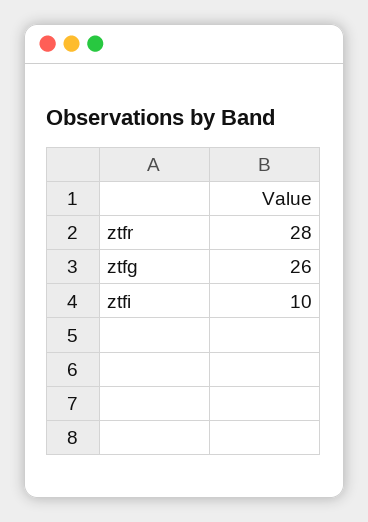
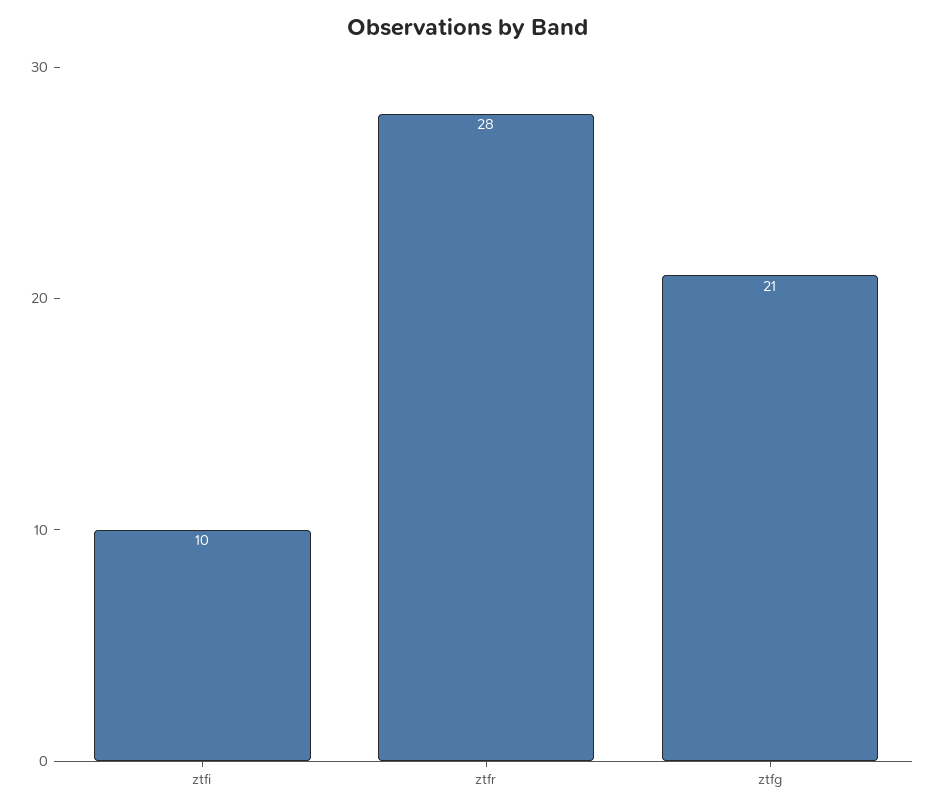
ztfg: 26 -> 21

